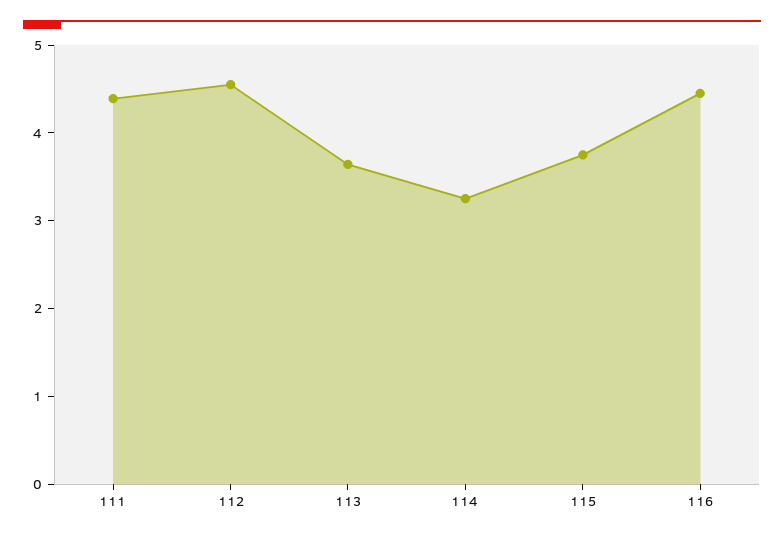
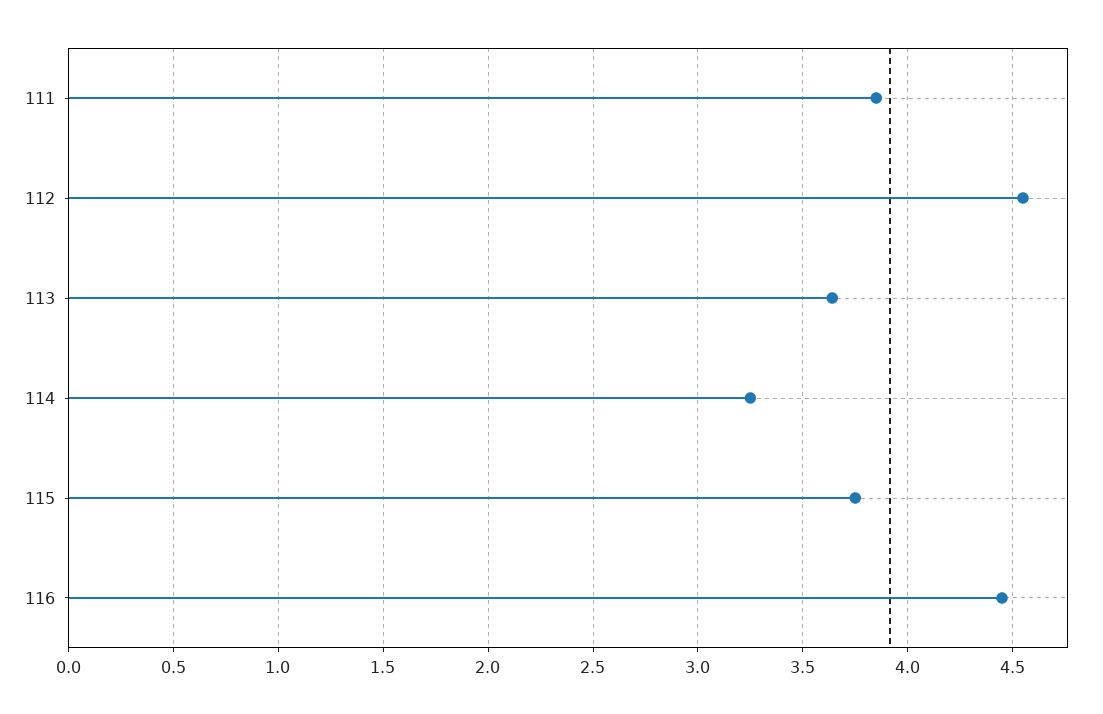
111: 4.4 -> 3.85

